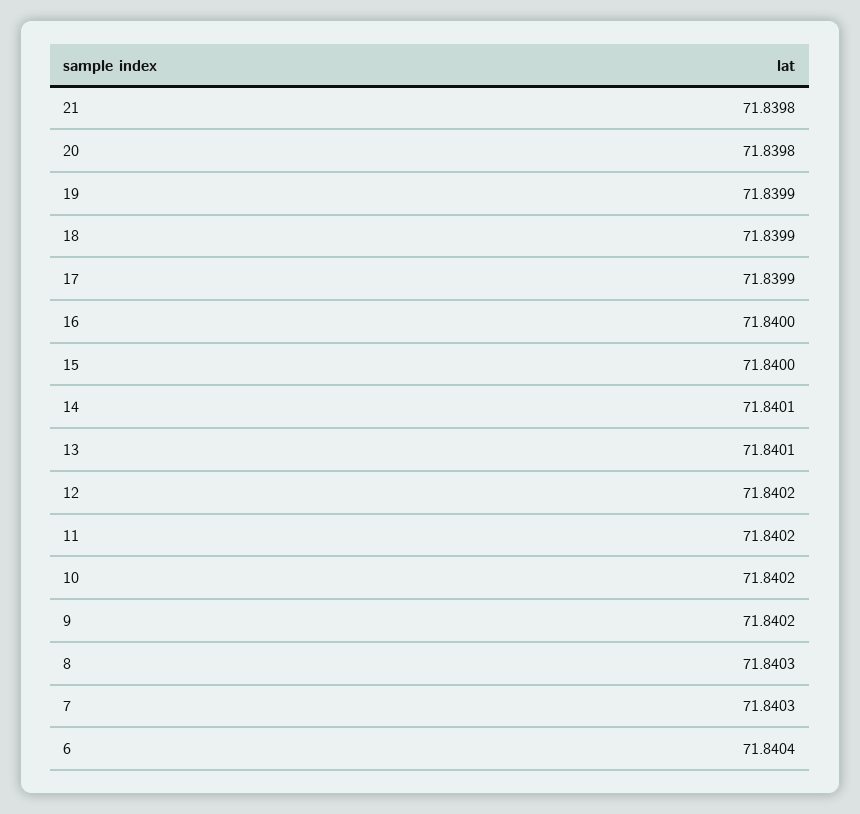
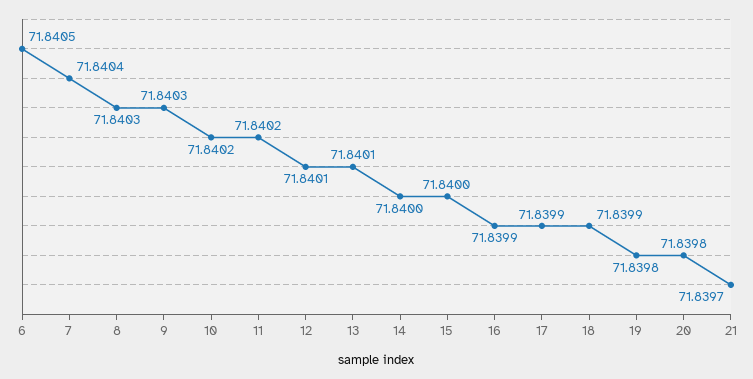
21: 71.8398 -> 71.8397
19: 71.8399 -> 71.8398
16: 71.84 -> 71.8399
14: 71.8401 -> 71.84
12: 71.8402 -> 71.8401
9: 71.8402 -> 71.8403
7: 71.8403 -> 71.8404
6: 71.8404 -> 71.8405

